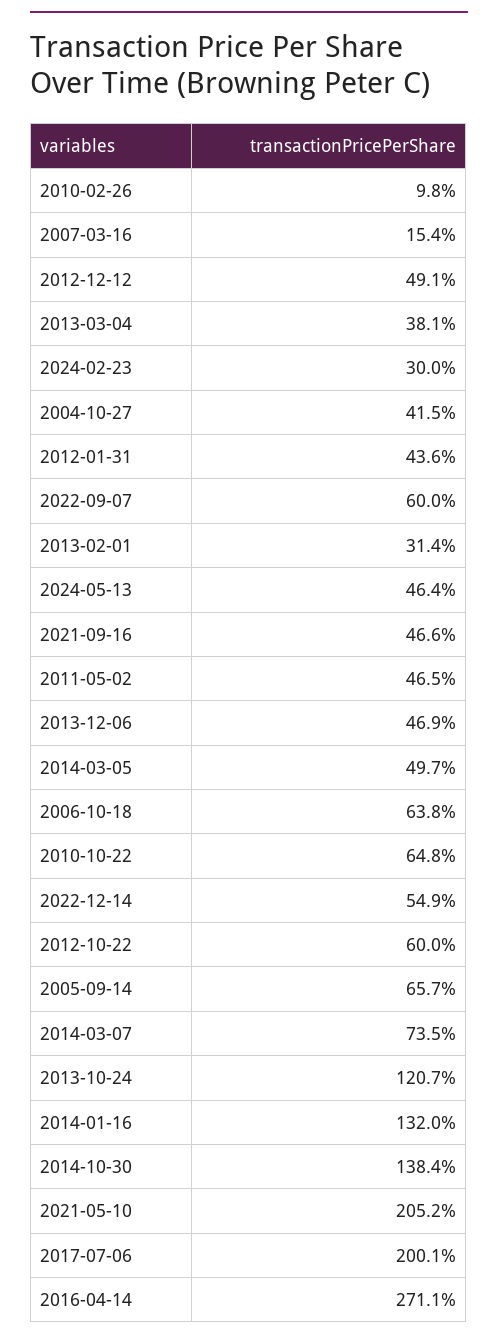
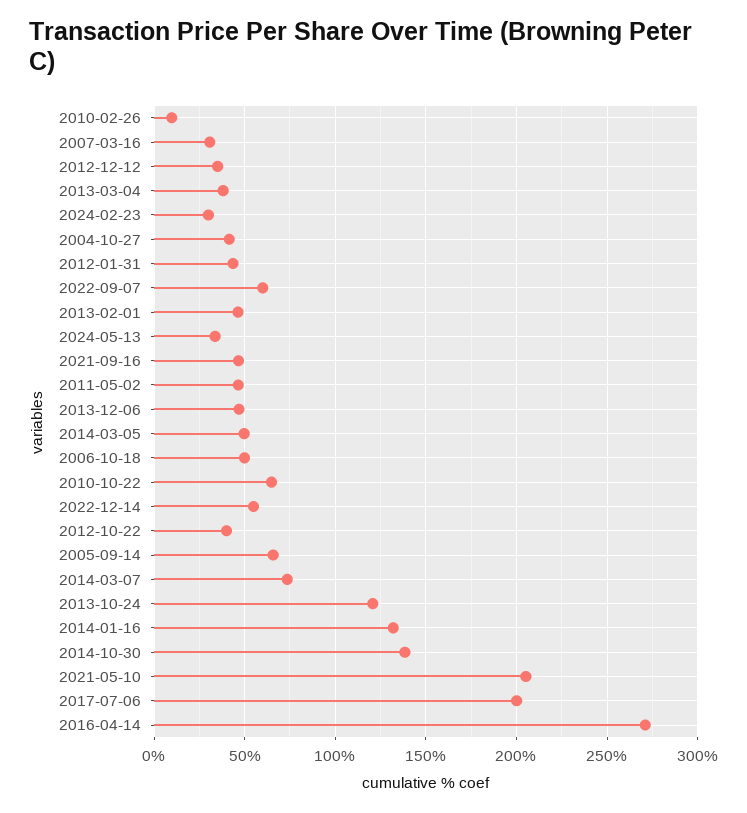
2007-03-16: 15.4 -> 30
2012-12-12: 49.1 -> 35
2013-02-01: 31.4 -> 45
2024-05-13: 46.4 -> 35
2006-10-18: 63.8 -> 50
2012-10-22: 60 -> 40

